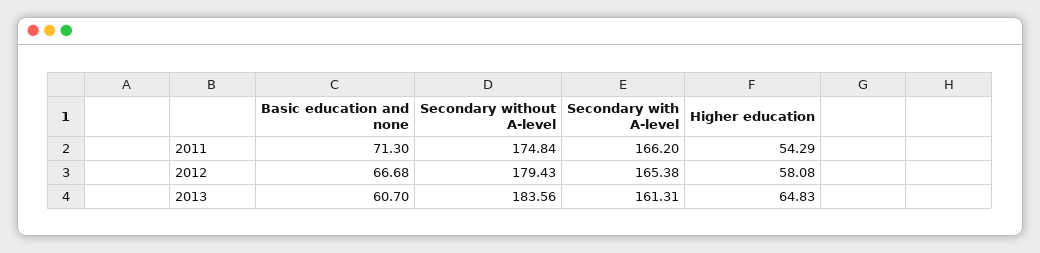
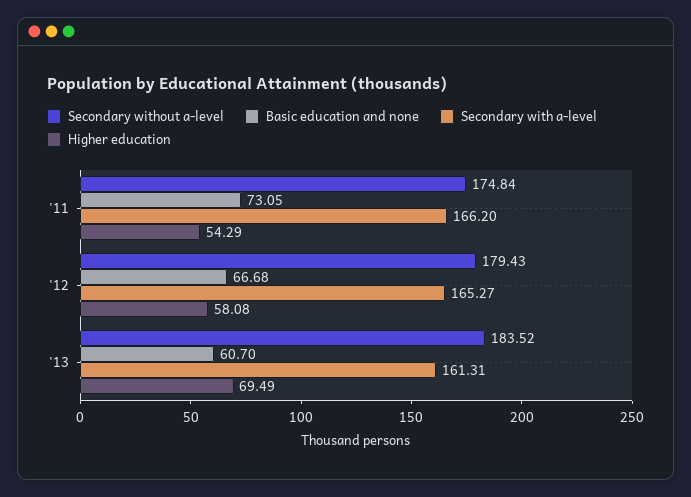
Basic education and none, 2011: 71.3 -> 73.05
Secondary with A-level, 2012: 165.38 -> 165.27
Secondary without A-level, 2013: 183.56 -> 183.52
Higher education, 2013: 64.83 -> 69.49

